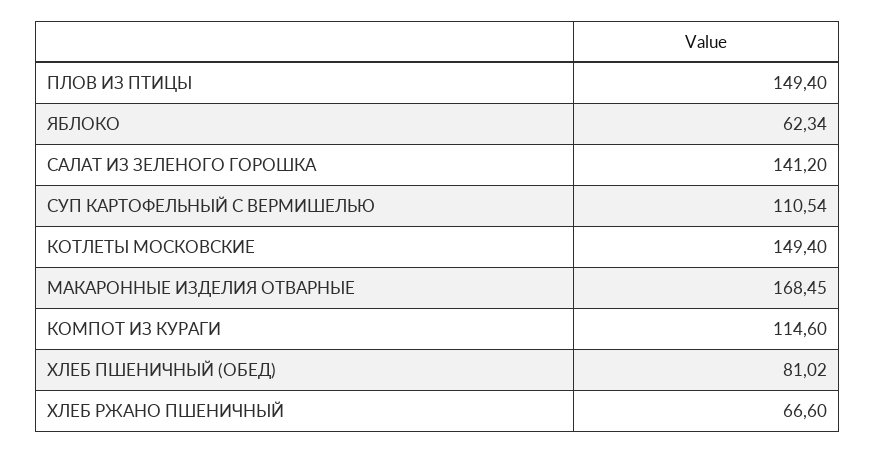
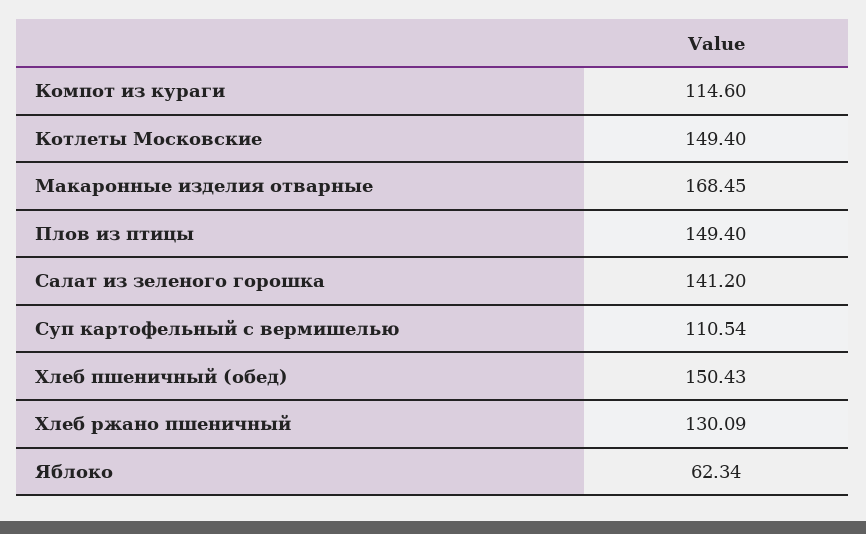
ХЛЕБ ПШЕНИЧНЫЙ (ОБЕД): 81.02 -> 150.43
ХЛЕБ РЖАНО ПШЕНИЧНЫЙ: 66.6 -> 130.09

